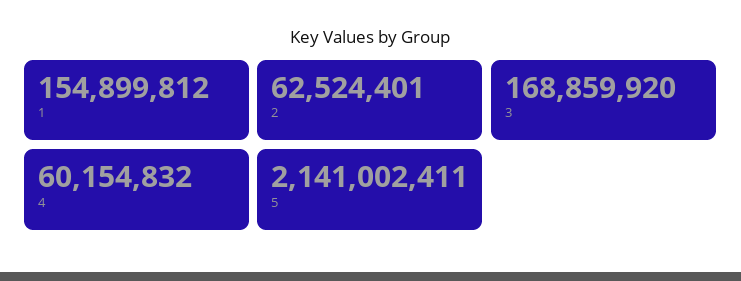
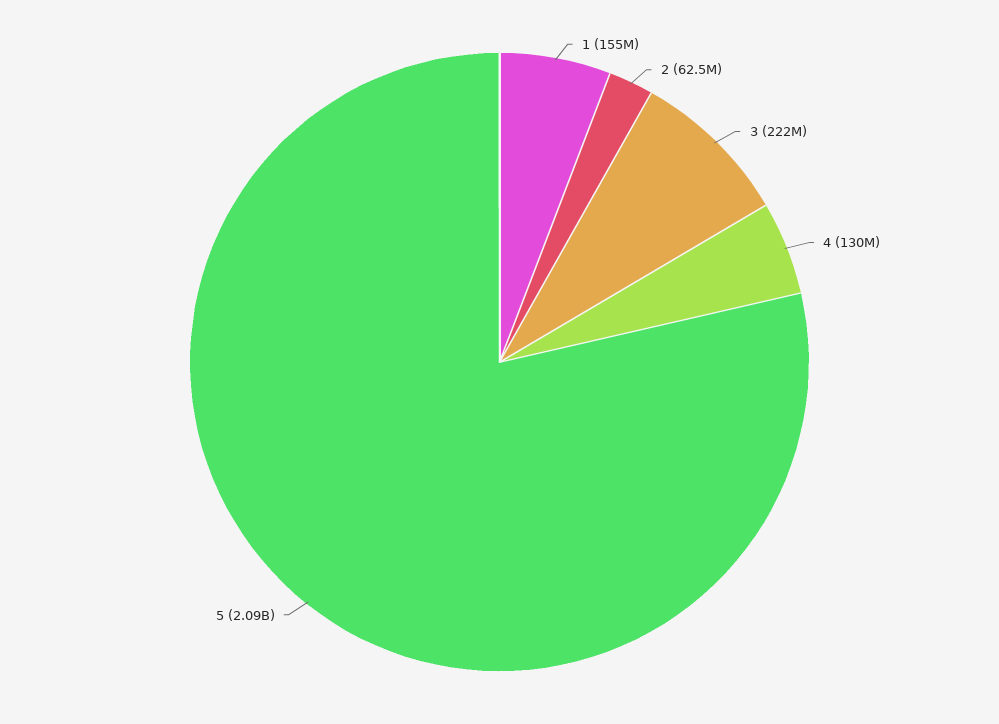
3: 168859920 -> 222000000
4: 60154832 -> 130000000
5: 2141002411 -> 2090000000

